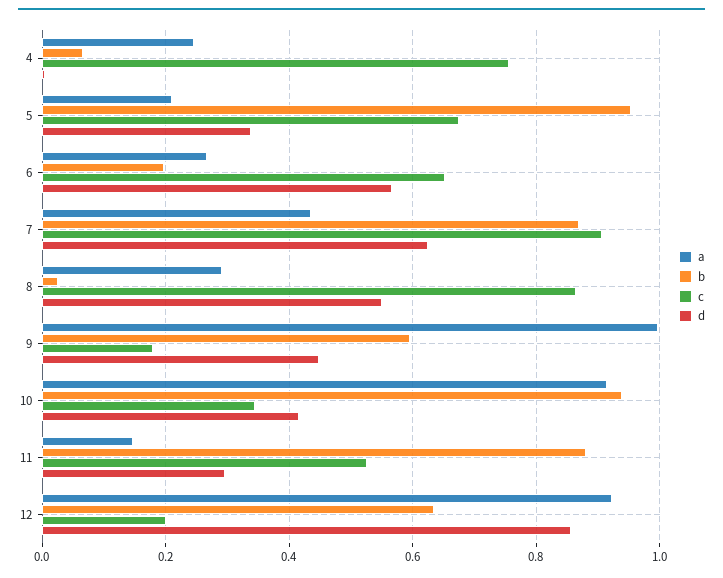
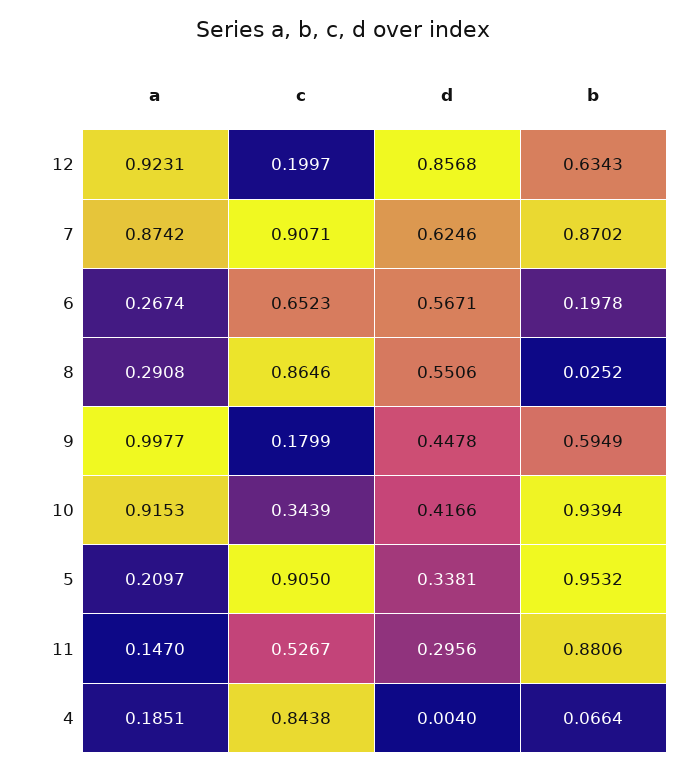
a, 4: 0.24 -> 0.1851
c, 4: 0.76 -> 0.8438
c, 5: 0.68 -> 0.905
a, 7: 0.44 -> 0.8742

